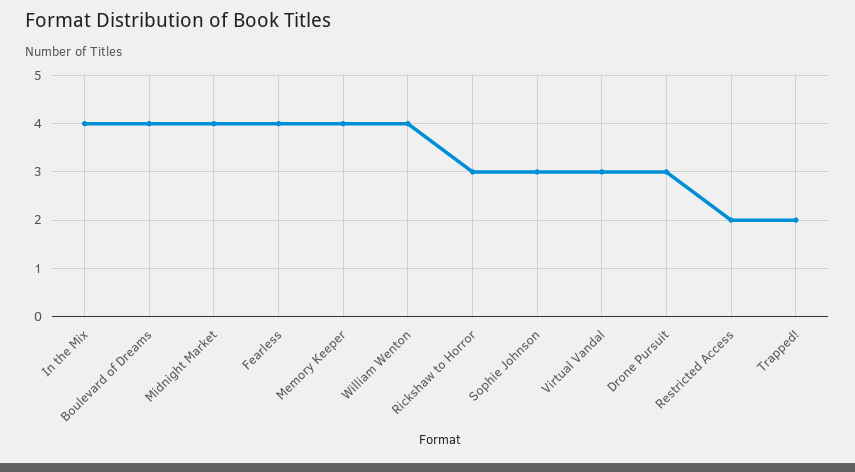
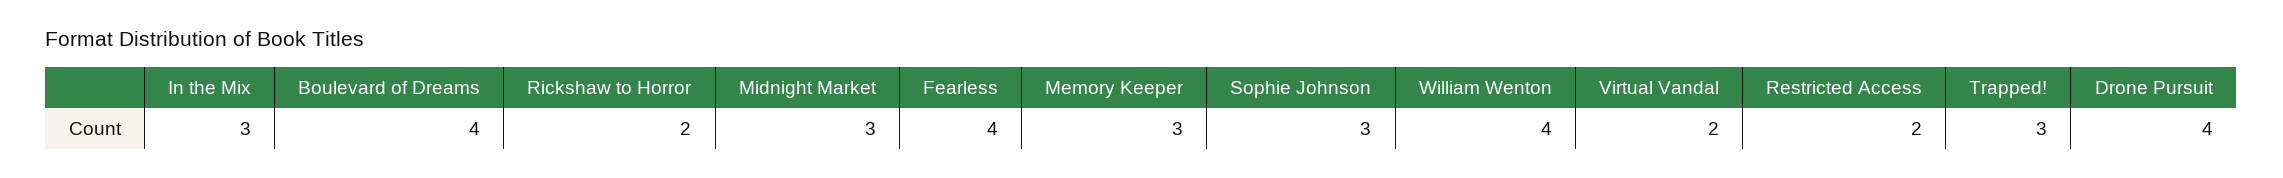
In the Mix: 4 -> 3
Midnight Market: 4 -> 3
Memory Keeper: 4 -> 3
Rickshaw to Horror: 3 -> 2
Virtual Vandal: 3 -> 2
Drone Pursuit: 3 -> 4
Trapped!: 2 -> 3

